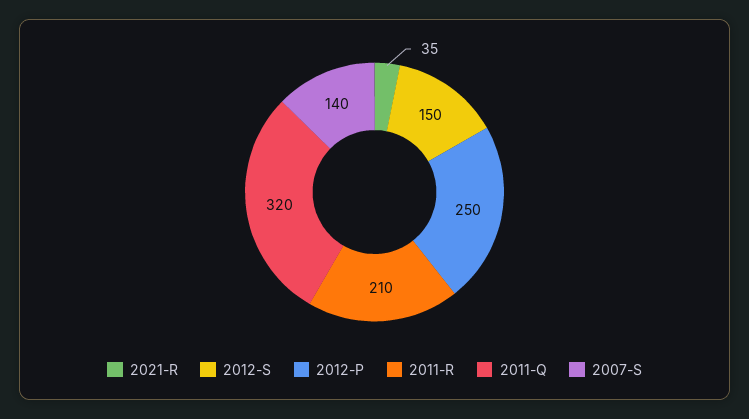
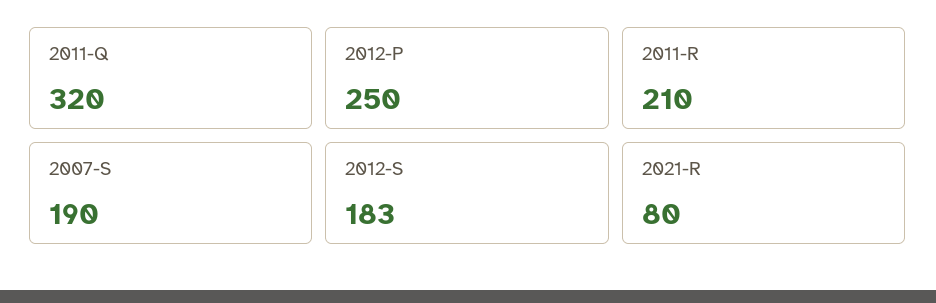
2021-R: 35 -> 80
2012-S: 150 -> 183
2007-S: 140 -> 190

